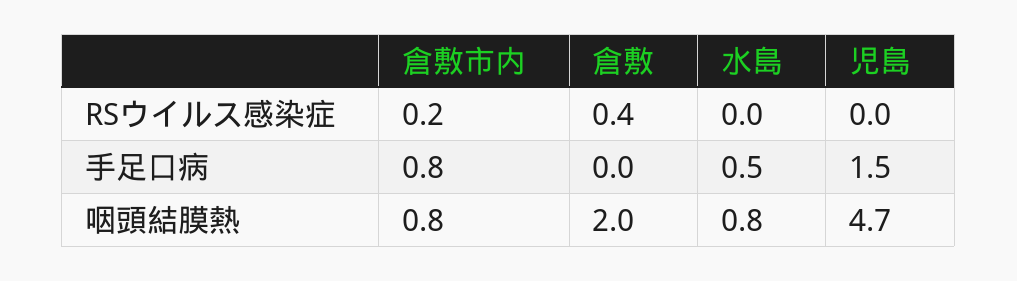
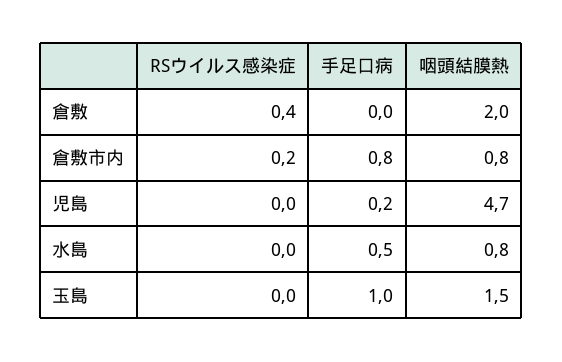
児島, 手足口病: 1.5 -> 0.2
玉島, RSウイルス感染症: none -> 0
玉島, 手足口病: none -> 1
玉島, 咽頭結膜熱: none -> 1.5

